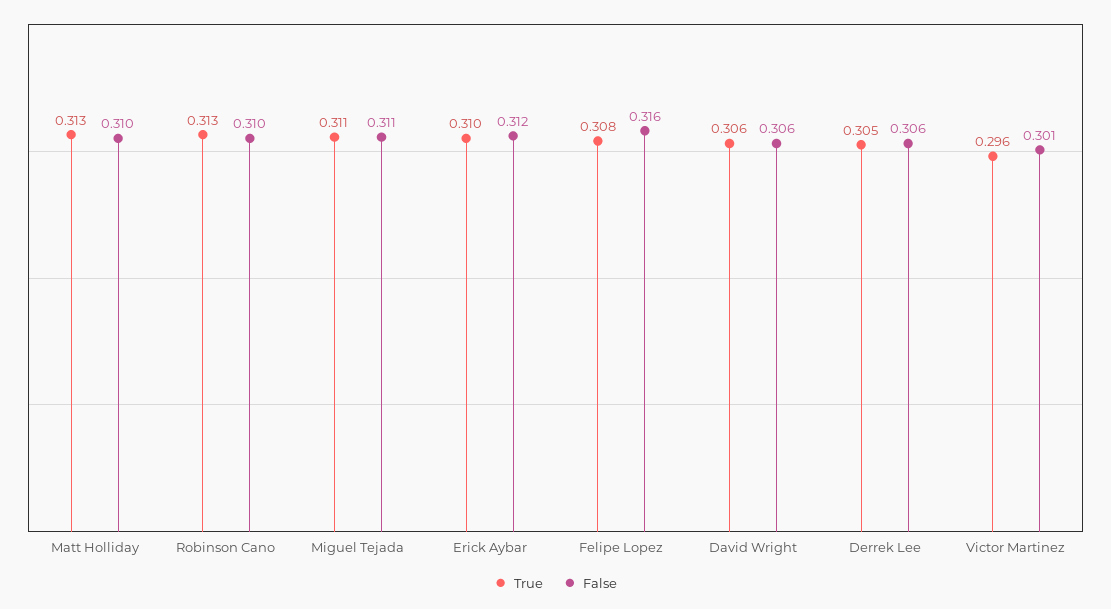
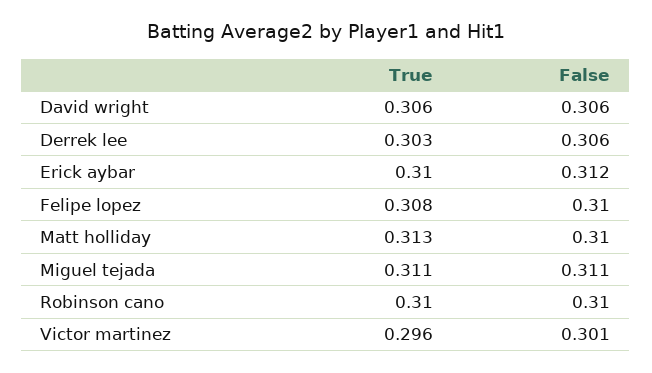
True, Robinson Cano: 0.313 -> 0.31
False, Felipe Lopez: 0.316 -> 0.31
True, Derrek Lee: 0.305 -> 0.303

